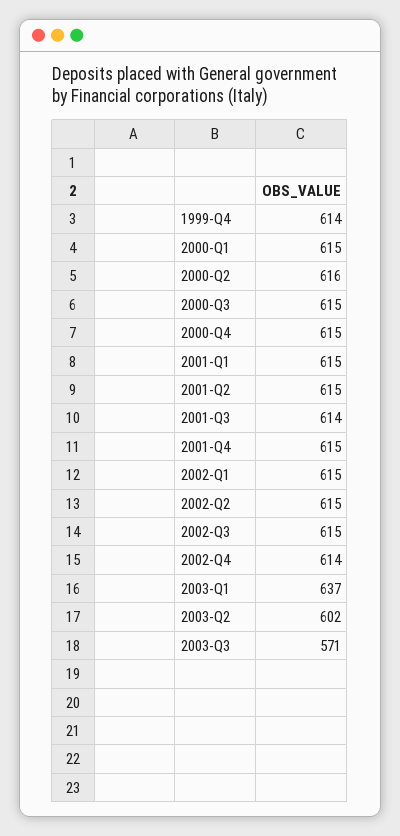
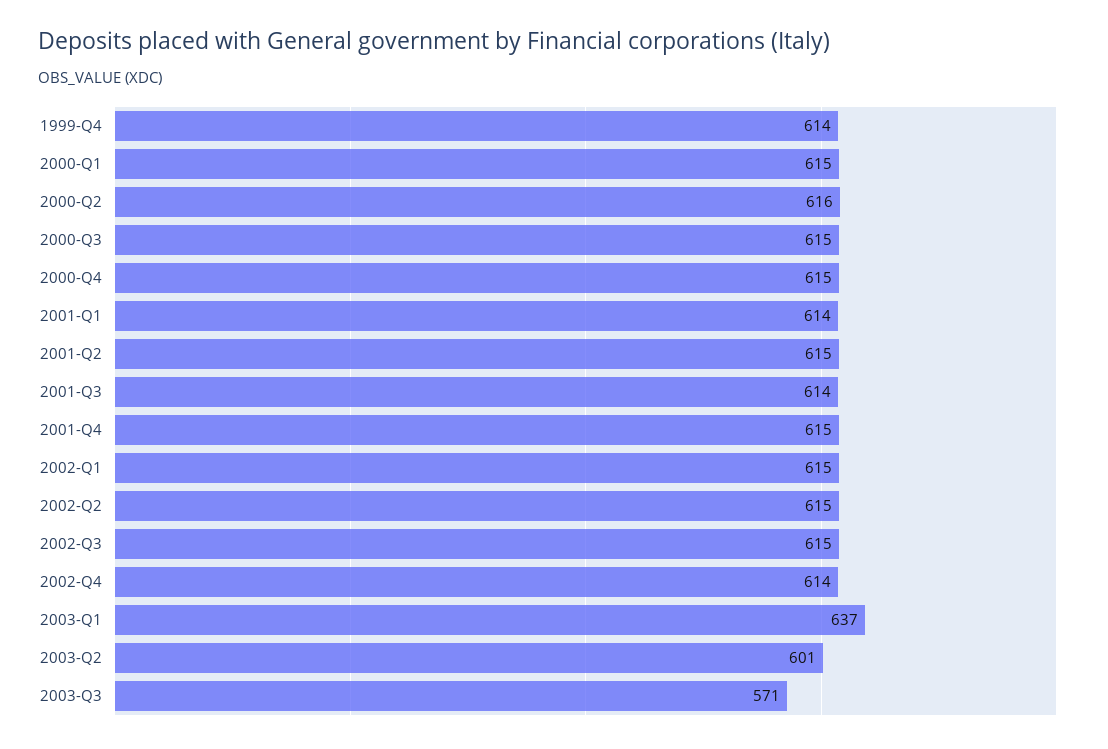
2001-Q1: 615 -> 614
2003-Q2: 602 -> 601

